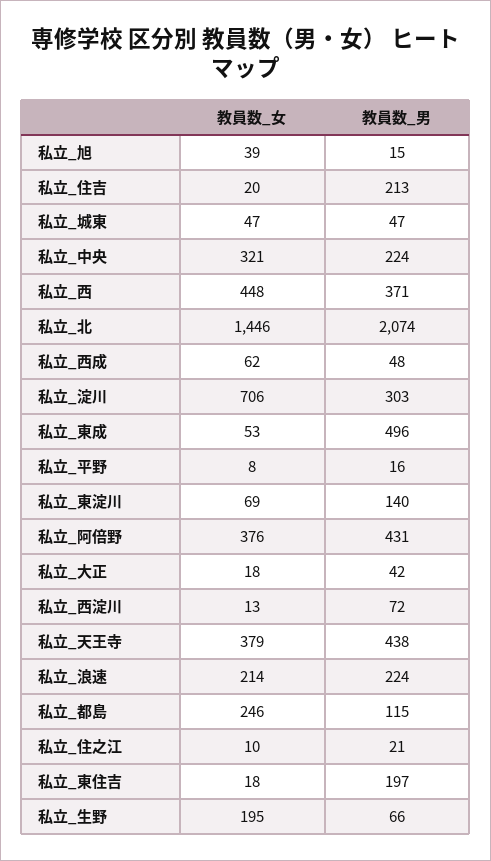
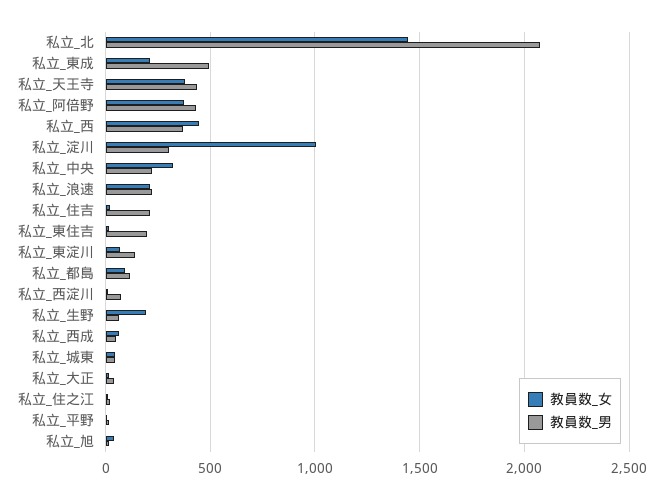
教員数_女, 私立_淀川: 706 -> 1000
教員数_女, 私立_東成: 53 -> 200
教員数_女, 私立_都島: 246 -> 100

